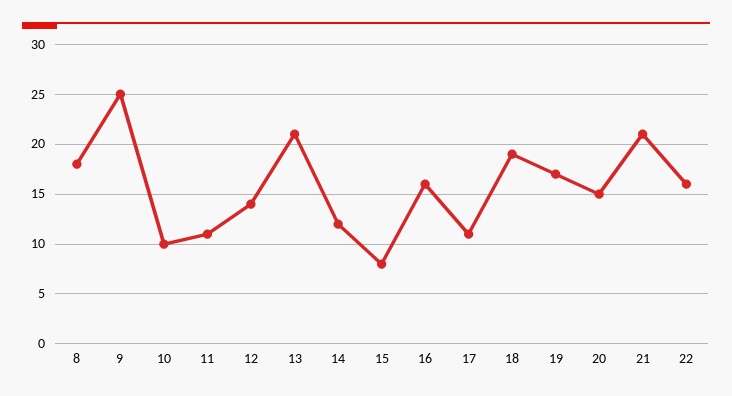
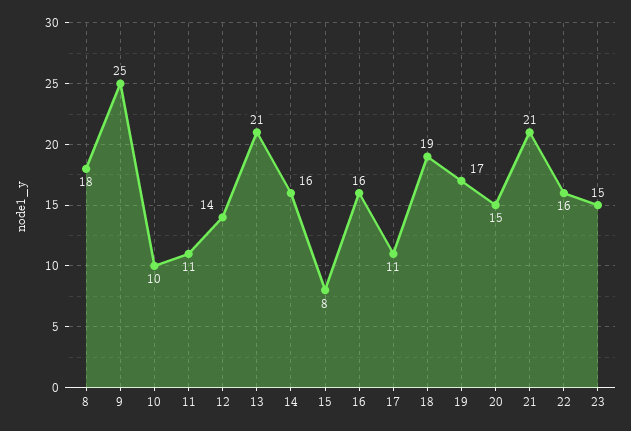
14: 12 -> 16
23: none -> 15

